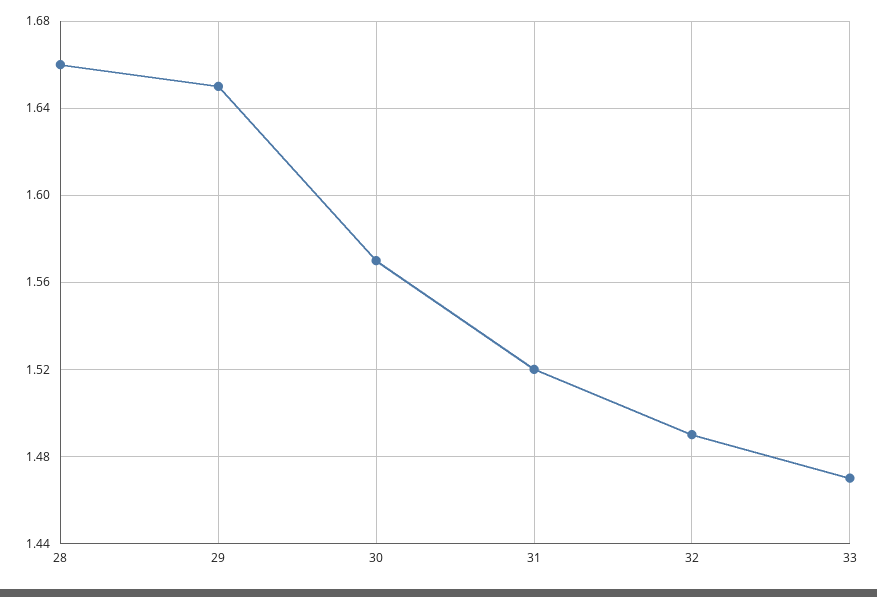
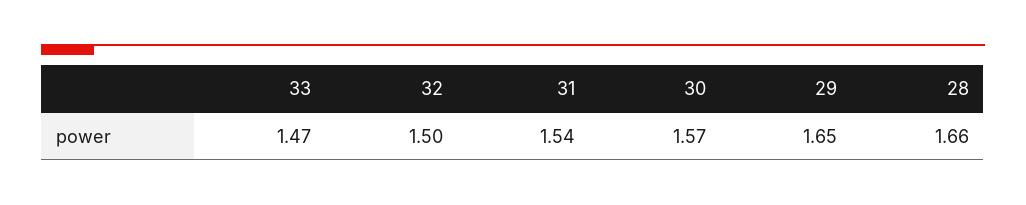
31: 1.52 -> 1.54
32: 1.49 -> 1.5

